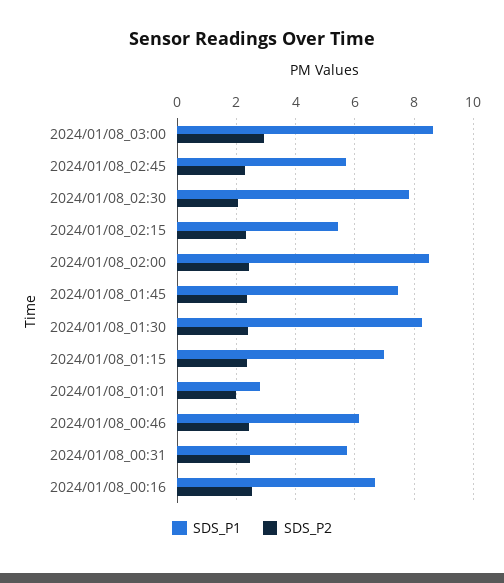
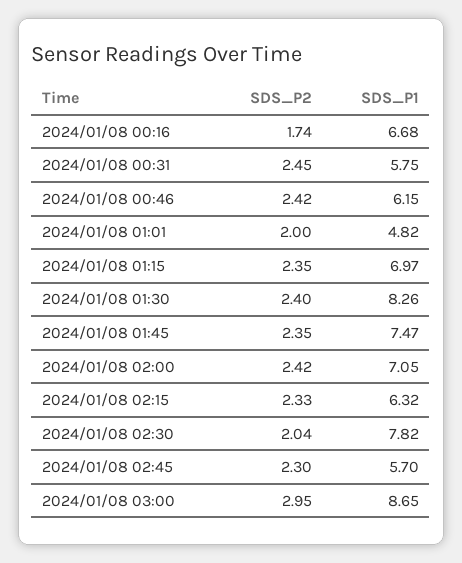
SDS_P1, 2024/01/08_02:15: 5.5 -> 6.32
SDS_P1, 2024/01/08_02:00: 8.5 -> 7.05
SDS_P1, 2024/01/08_01:01: 2.75 -> 4.82
SDS_P2, 2024/01/08_00:16: 2.5 -> 1.74

